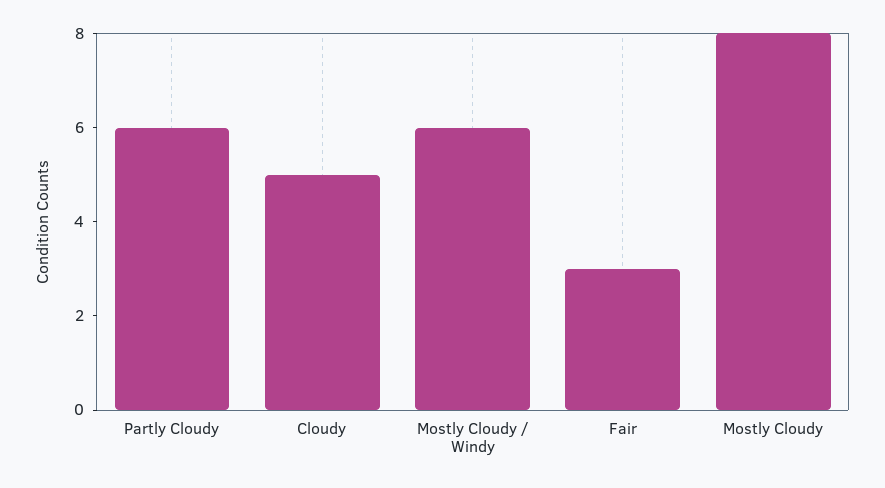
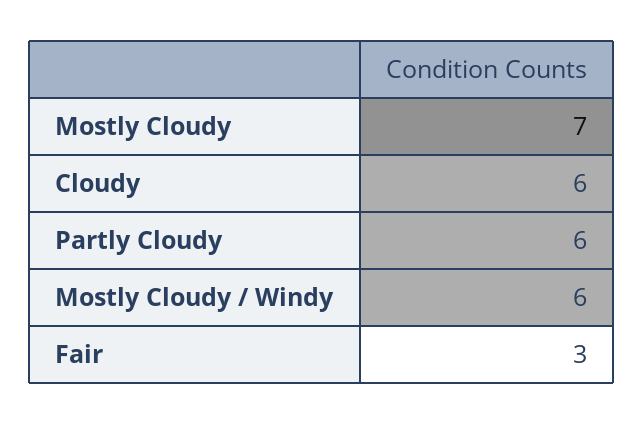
Cloudy: 5 -> 6
Mostly Cloudy: 8 -> 7

